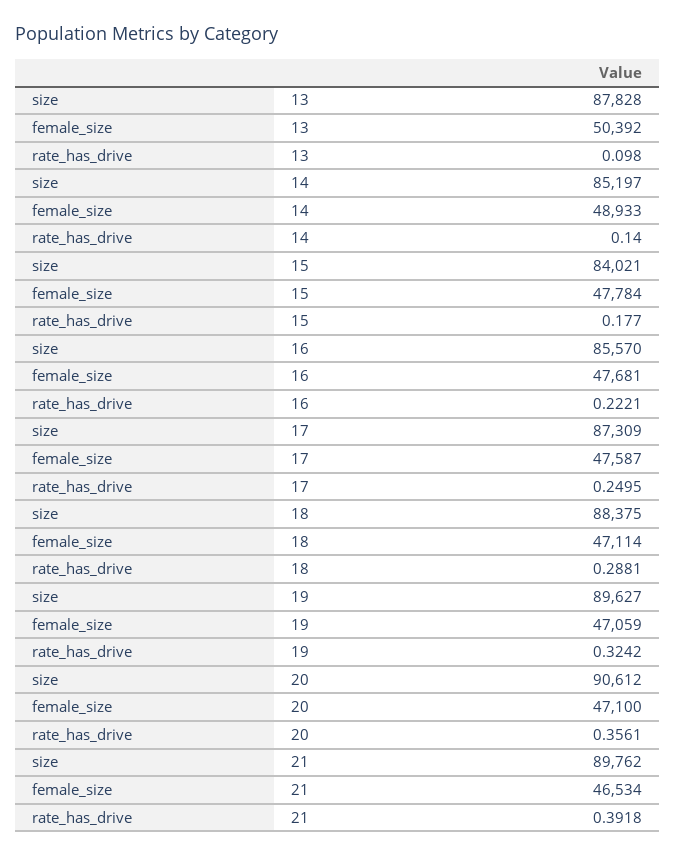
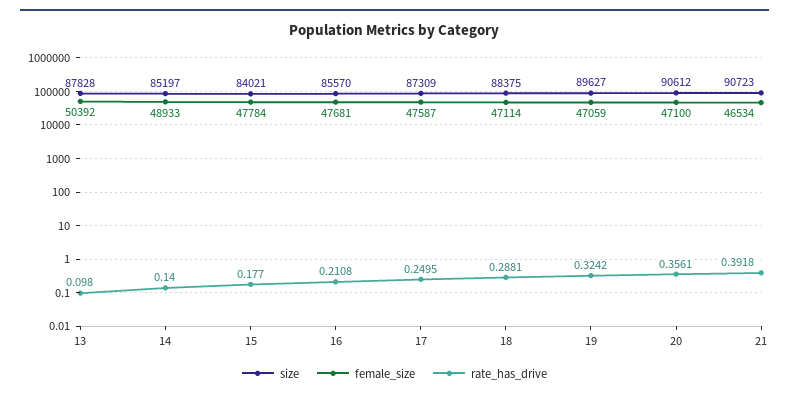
rate_has_drive, 16: 0.2221 -> 0.2108
size, 21: 89762 -> 90723

